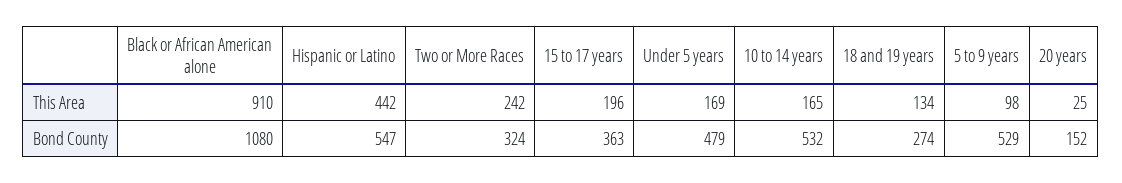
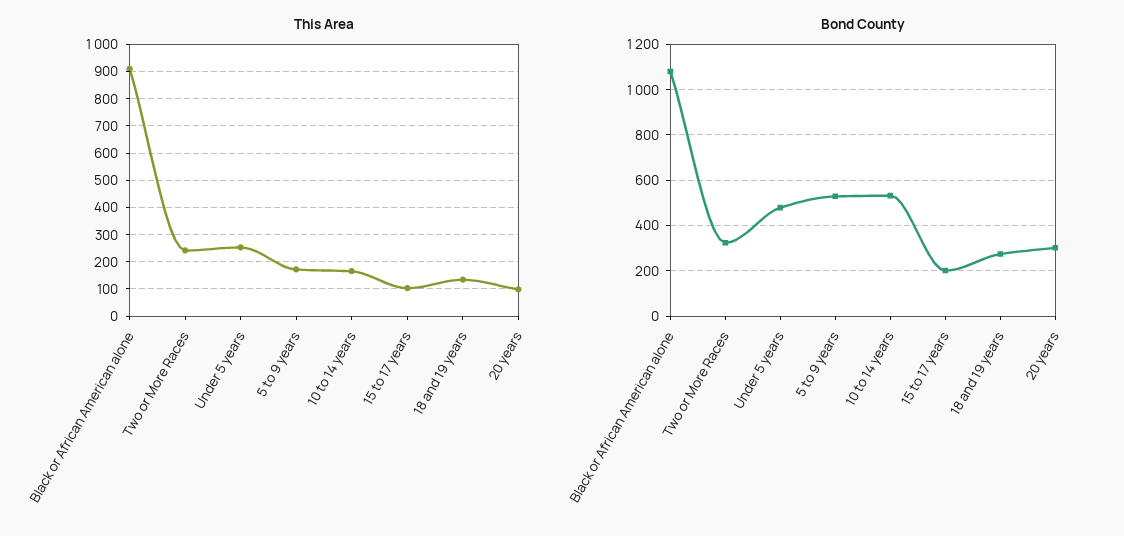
This Area, Hispanic or Latino: 442 -> none
This Area, 15 to 17 years: 196 -> 100
This Area, Under 5 years: 169 -> 250
This Area, 5 to 9 years: 98 -> 175
This Area, 20 years: 25 -> 100
Bond County, Hispanic or Latino: 547 -> none
Bond County, 15 to 17 years: 363 -> 200
Bond County, 20 years: 152 -> 300

